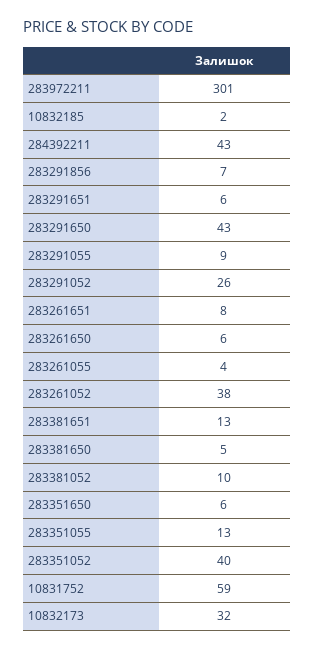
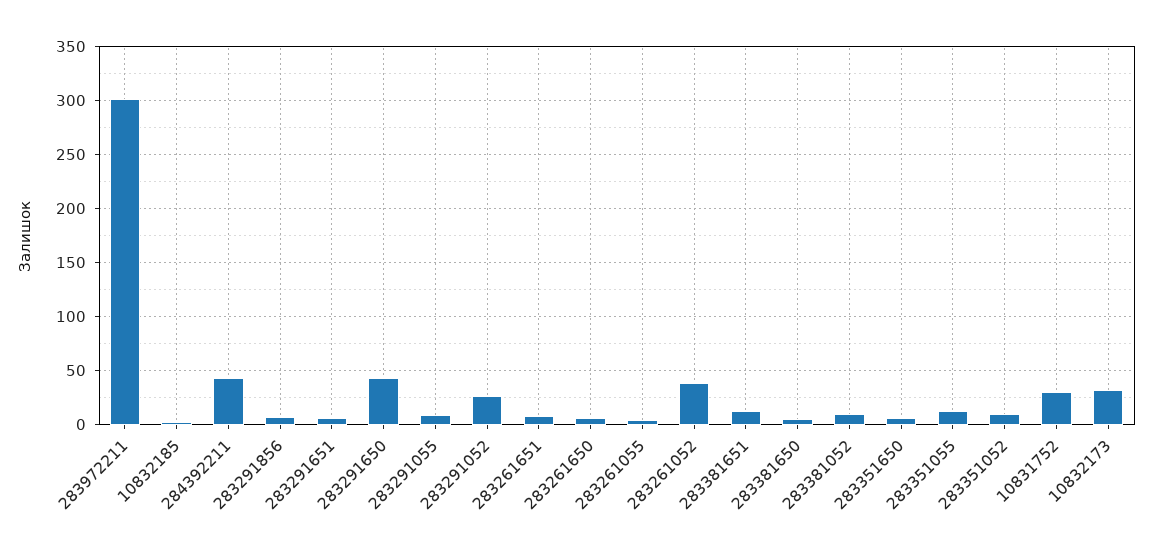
283351052: 40 -> 10
10831752: 59 -> 30

